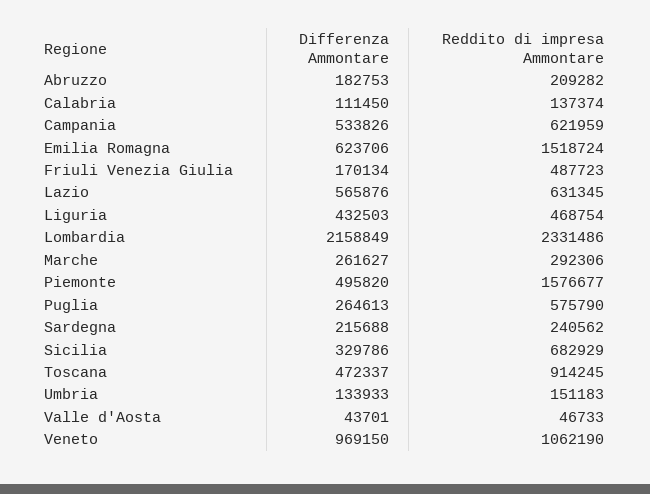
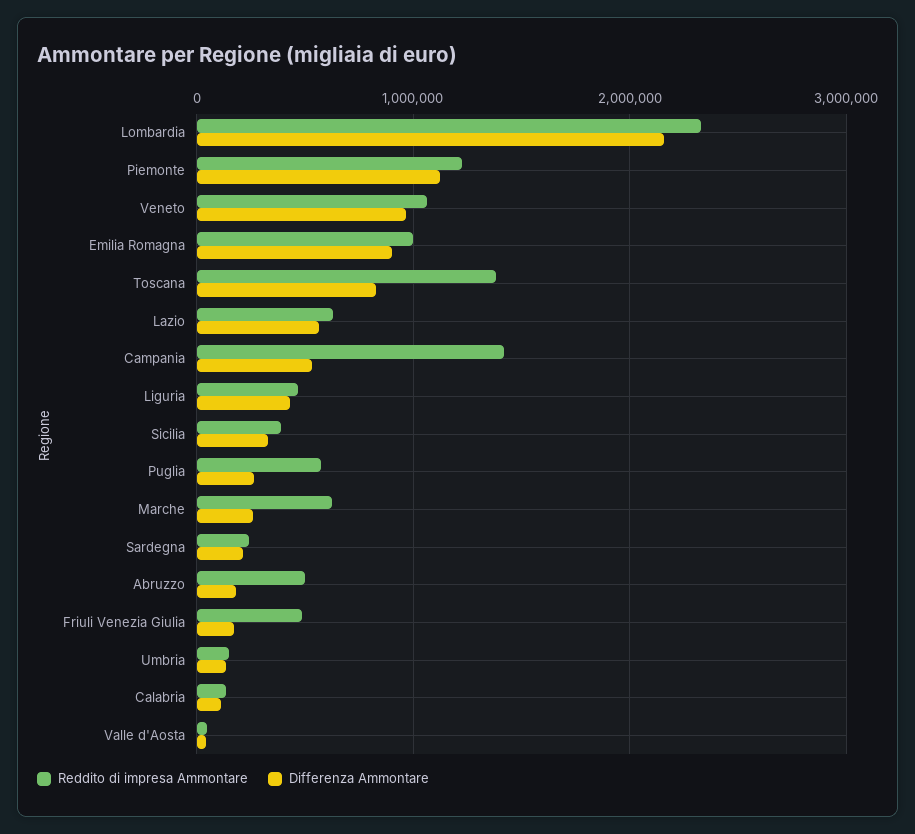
Reddito di impresa Ammontare, Abruzzo: 209282 -> 500000
Reddito di impresa Ammontare, Campania: 621959 -> 1400000
Differenza Ammontare, Emilia Romagna: 623706 -> 900000
Reddito di impresa Ammontare, Emilia Romagna: 1518724 -> 1000000
Reddito di impresa Ammontare, Marche: 292306 -> 600000
Differenza Ammontare, Piemonte: 495820 -> 1100000
Reddito di impresa Ammontare, Piemonte: 1576677 -> 1200000
Reddito di impresa Ammontare, Sicilia: 682929 -> 400000
Differenza Ammontare, Toscana: 472337 -> 800000
Reddito di impresa Ammontare, Toscana: 914245 -> 1400000

